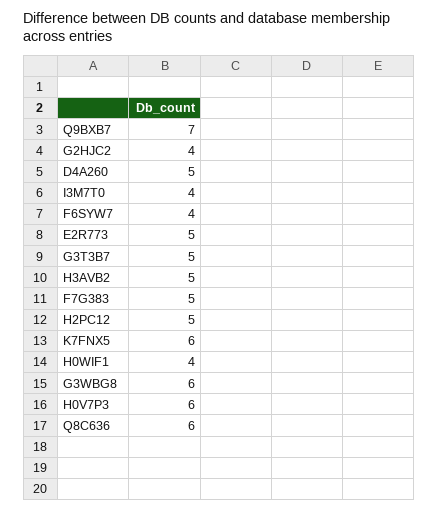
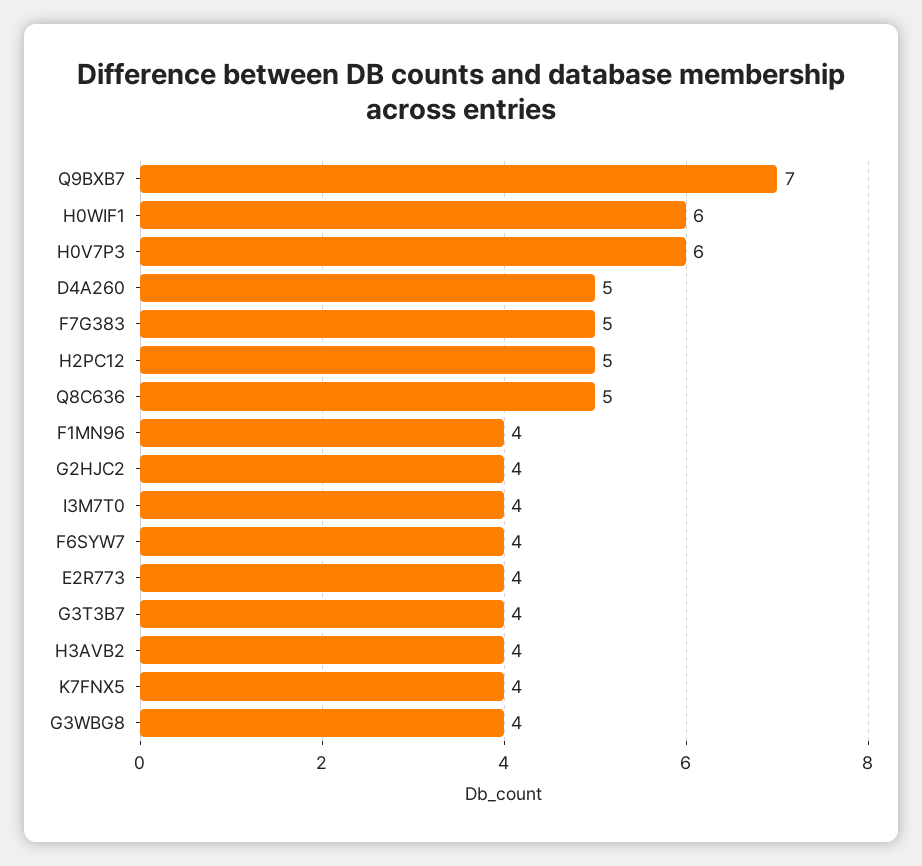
E2R773: 5 -> 4
G3T3B7: 5 -> 4
H3AVB2: 5 -> 4
K7FNX5: 6 -> 4
H0WIF1: 4 -> 6
G3WBG8: 6 -> 4
Q8C636: 6 -> 5
F1MN96: none -> 4

